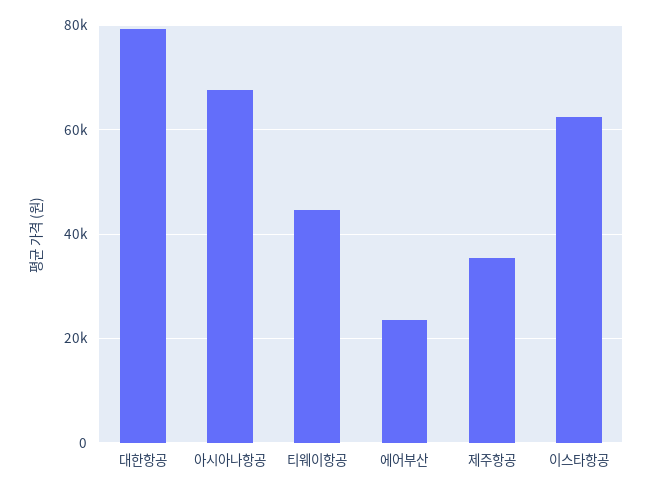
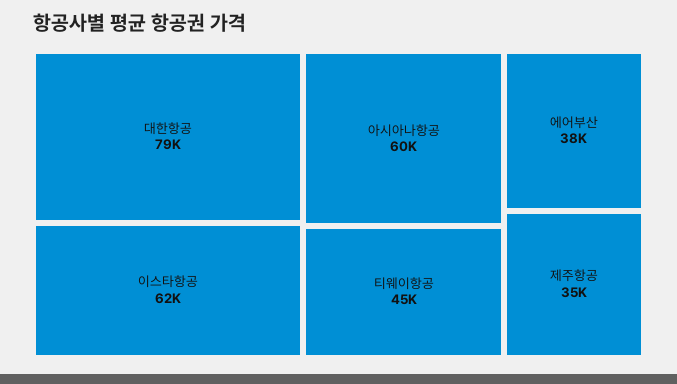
아시아나항공: 68000 -> 60000
에어부산: 24000 -> 38000

